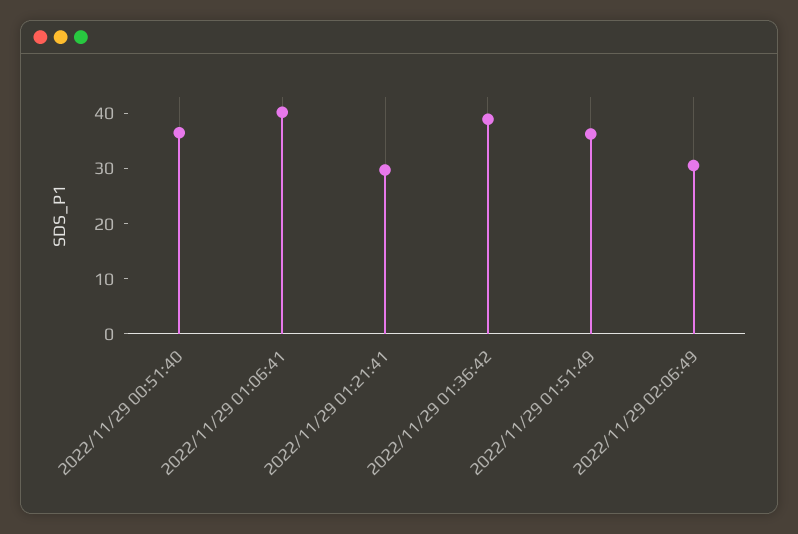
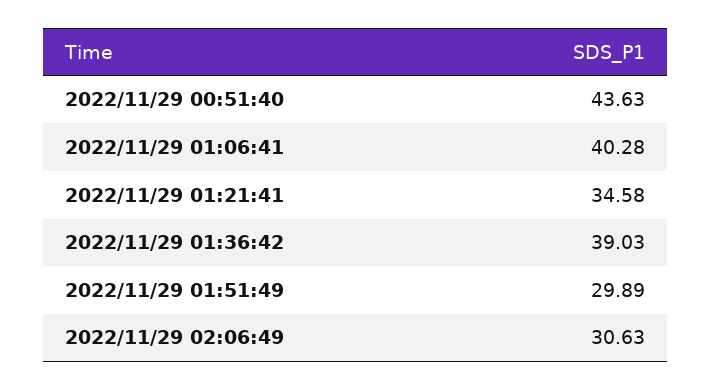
2022/11/29 00:51:40: 36 -> 43.63
2022/11/29 01:21:41: 30 -> 34.58
2022/11/29 01:51:49: 36 -> 29.89

